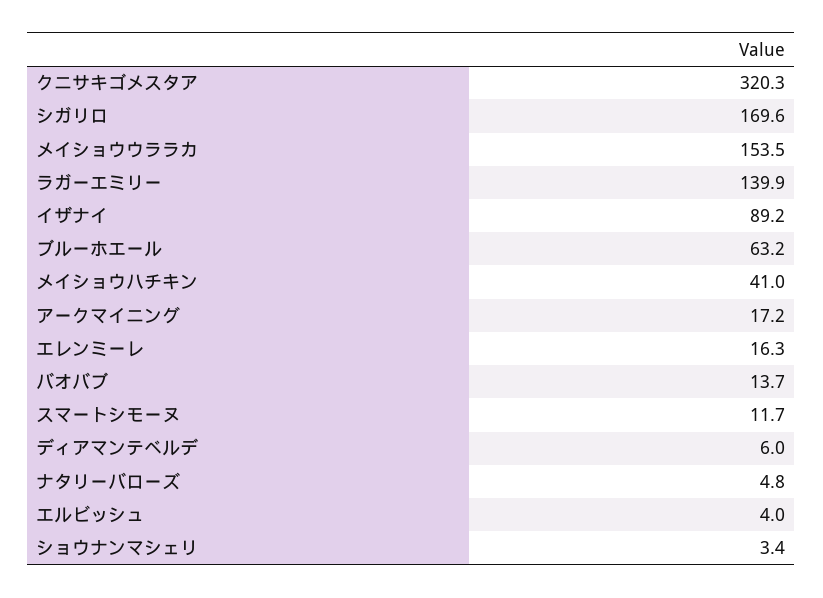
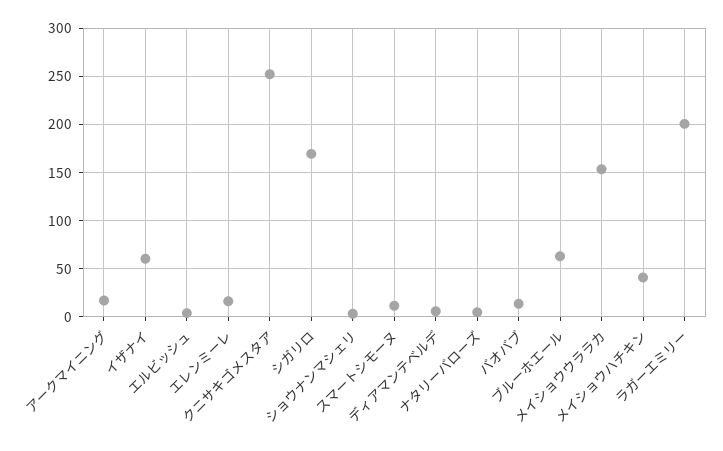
クニサキゴメスタア: 320.3 -> 250
ラガーエミリー: 139.9 -> 200
イザナイ: 89.2 -> 60

